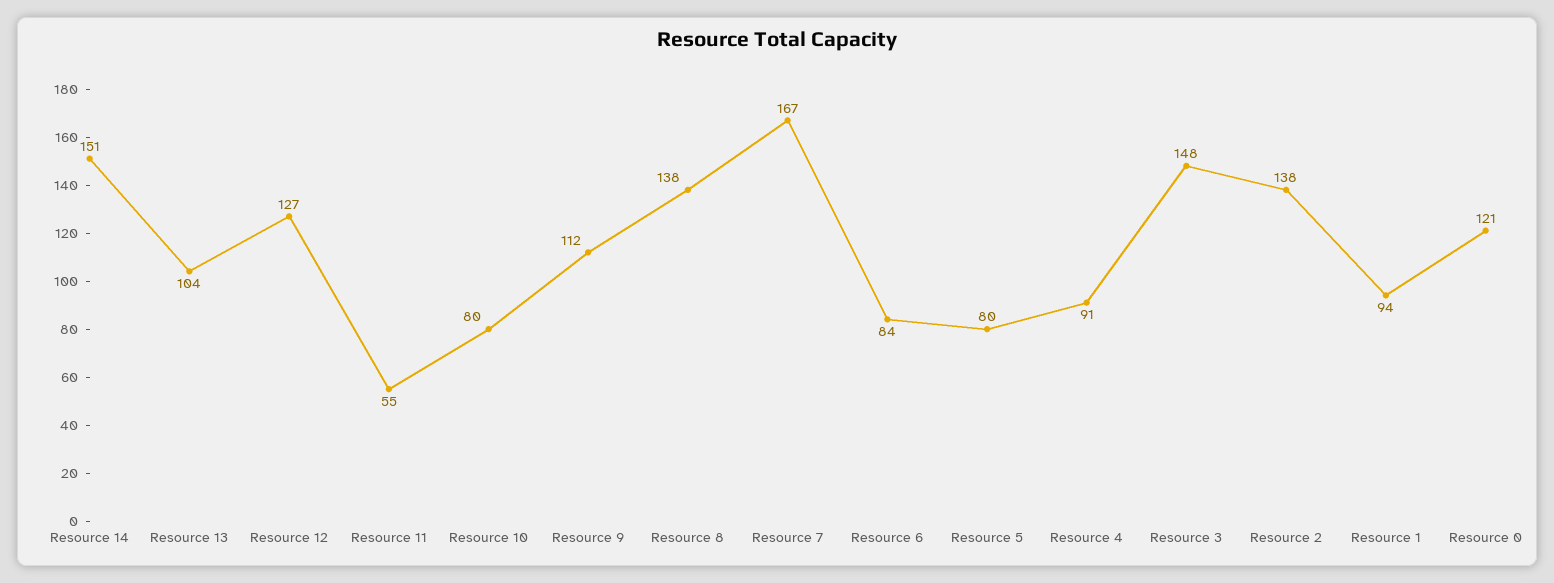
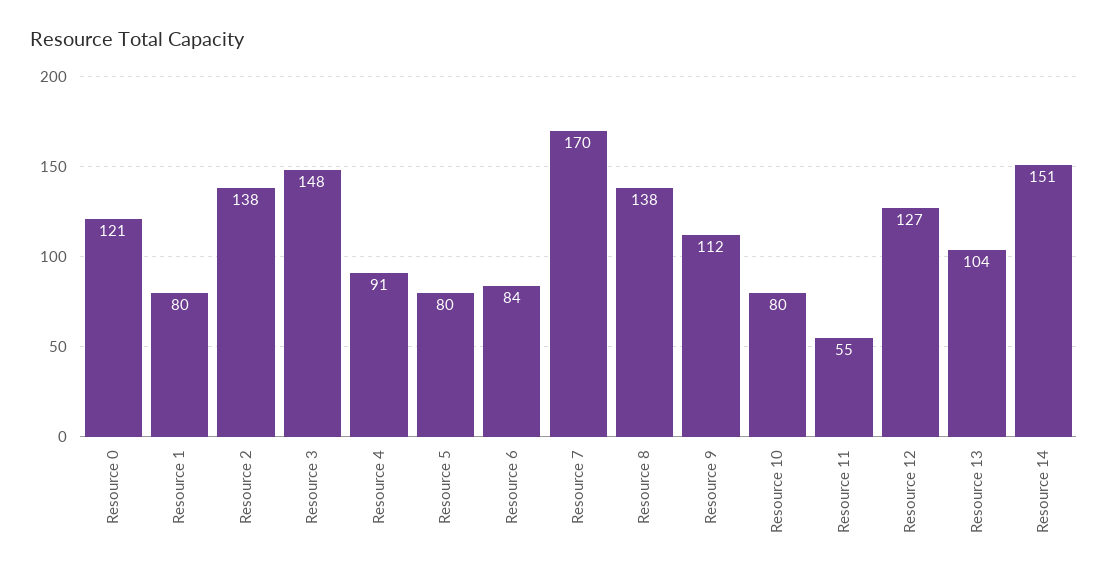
Resource 7: 167 -> 170
Resource 1: 94 -> 80

